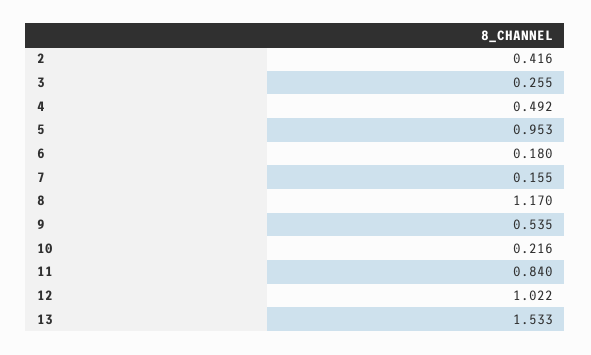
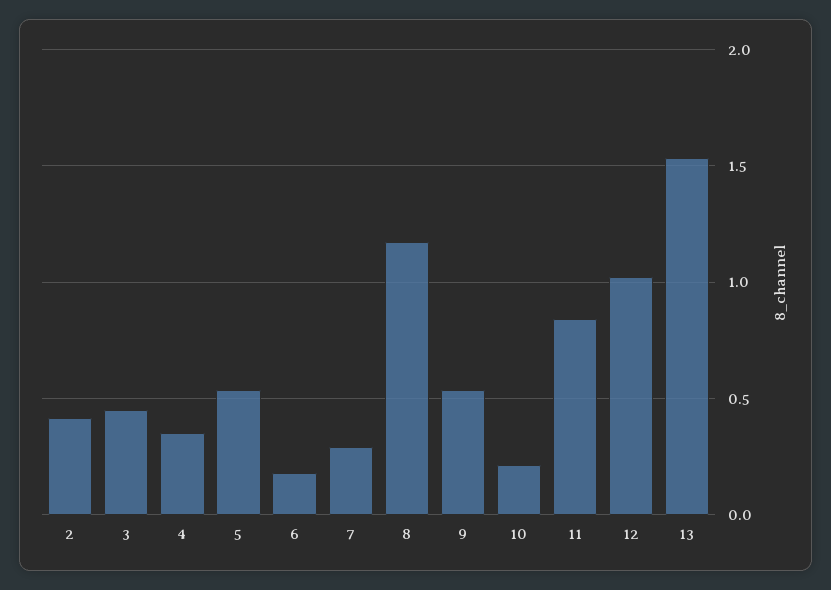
3: 0.255 -> 0.45
4: 0.492 -> 0.35
5: 0.953 -> 0.55
7: 0.155 -> 0.3

